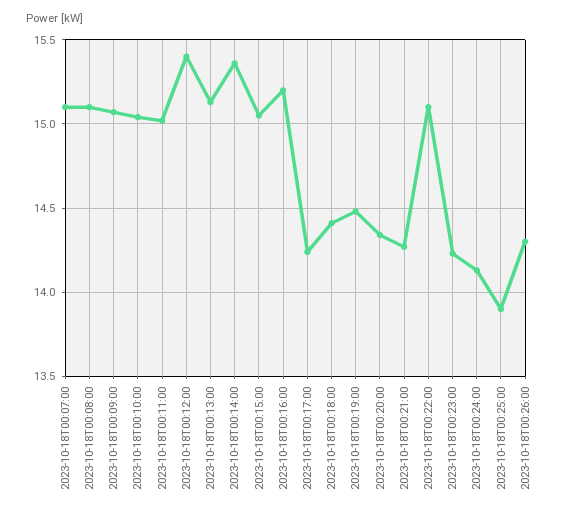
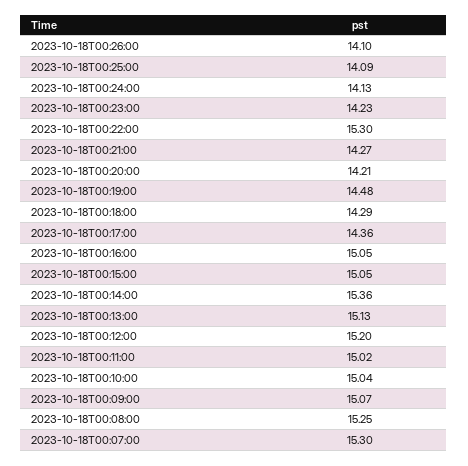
2023-10-18T00:07:00: 15.1 -> 15.3
2023-10-18T00:08:00: 15.1 -> 15.25
2023-10-18T00:12:00: 15.4 -> 15.2
2023-10-18T00:16:00: 15.2 -> 15.05
2023-10-18T00:17:00: 14.25 -> 14.36
2023-10-18T00:18:00: 14.4 -> 14.29
2023-10-18T00:20:00: 14.35 -> 14.21
2023-10-18T00:22:00: 15.1 -> 15.3
2023-10-18T00:25:00: 13.9 -> 14.09
2023-10-18T00:26:00: 14.3 -> 14.1

